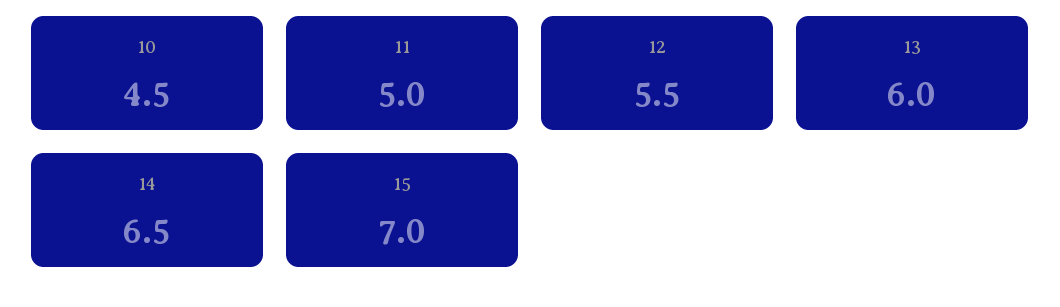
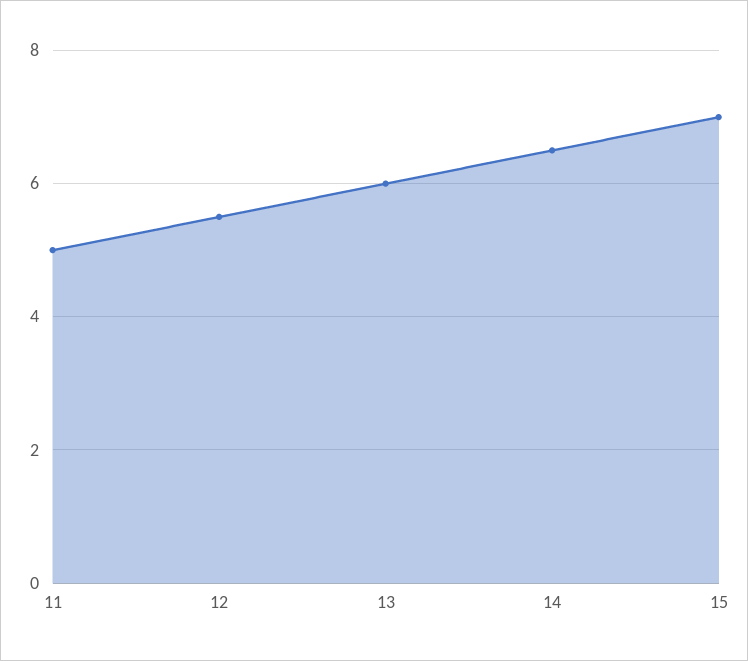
10: 4.5 -> none

